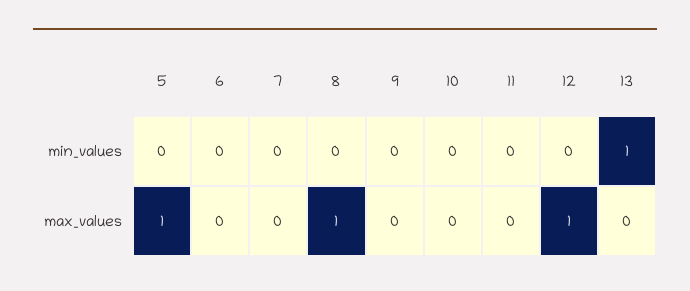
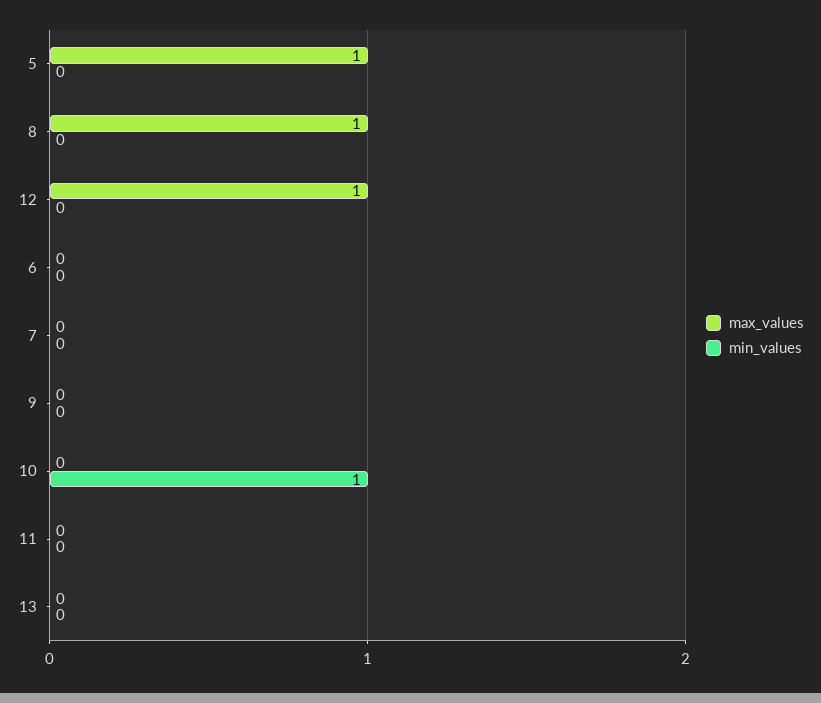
min_values, 10: 0 -> 1
min_values, 13: 1 -> 0

